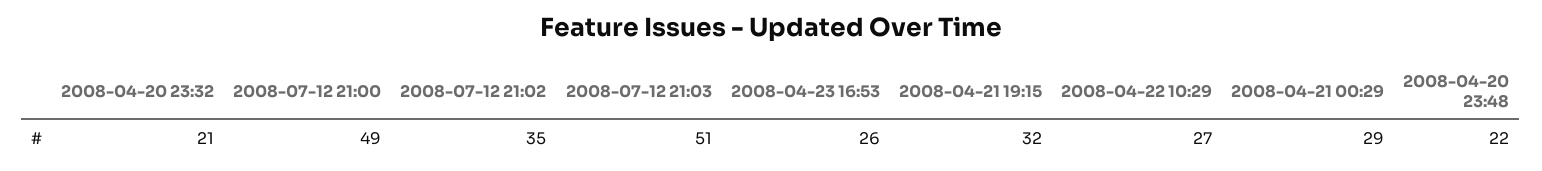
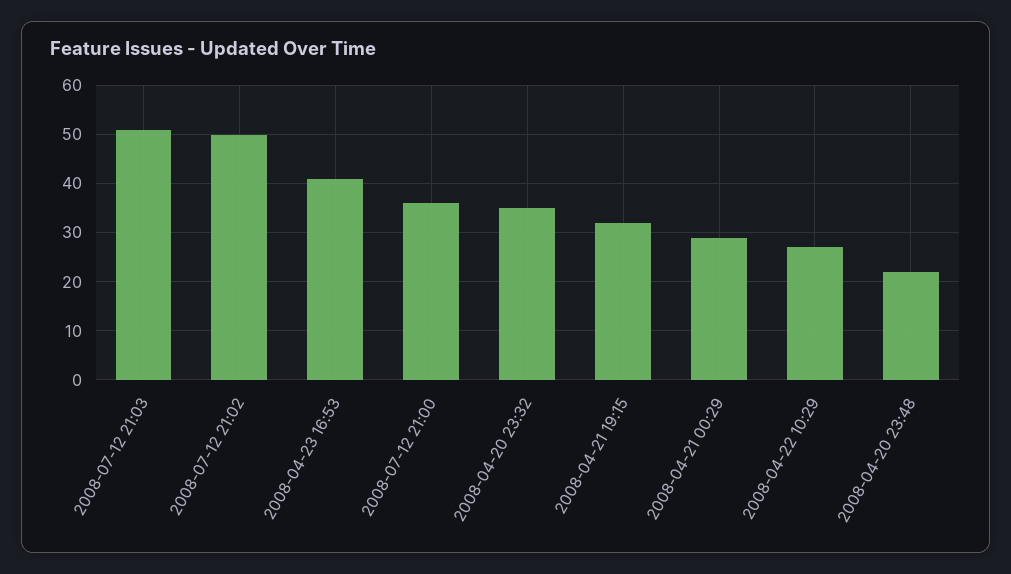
2008-04-20 23:32: 21 -> 35
2008-07-12 21:00: 49 -> 35
2008-07-12 21:02: 35 -> 50
2008-04-23 16:53: 26 -> 40

